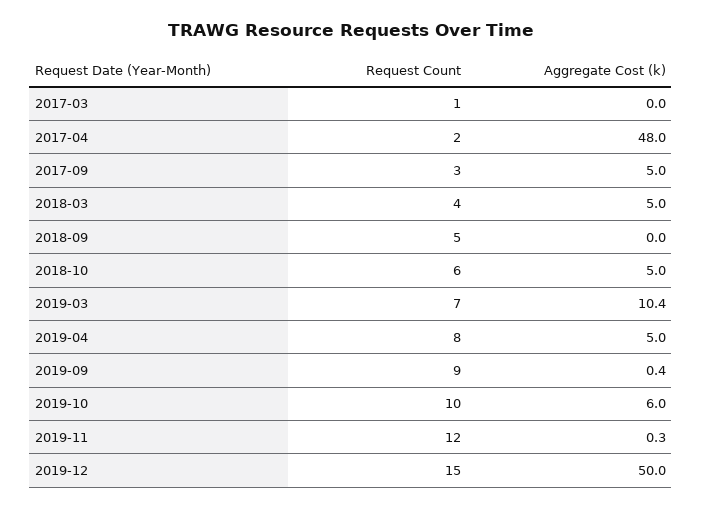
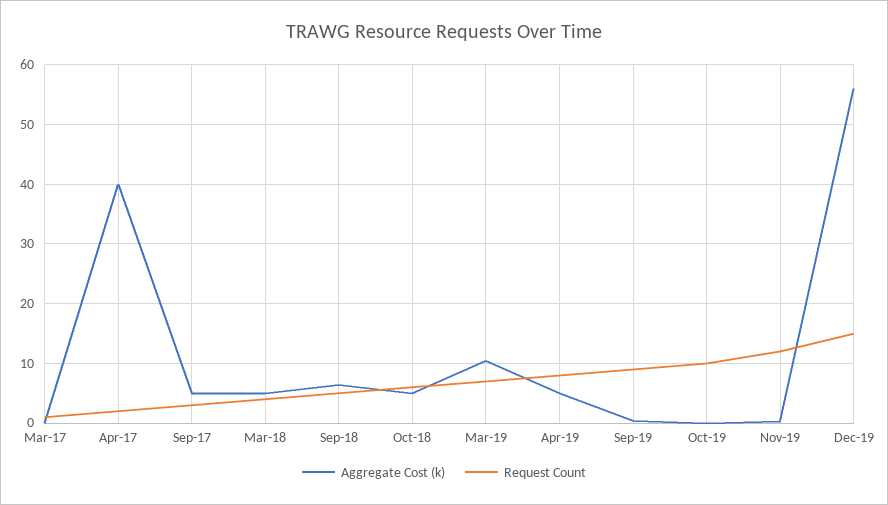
Aggregate Cost (k), 2017-04: 48 -> 40
Aggregate Cost (k), 2018-09: 0 -> 6
Aggregate Cost (k), 2019-10: 6 -> 0
Aggregate Cost (k), 2019-12: 50 -> 56

